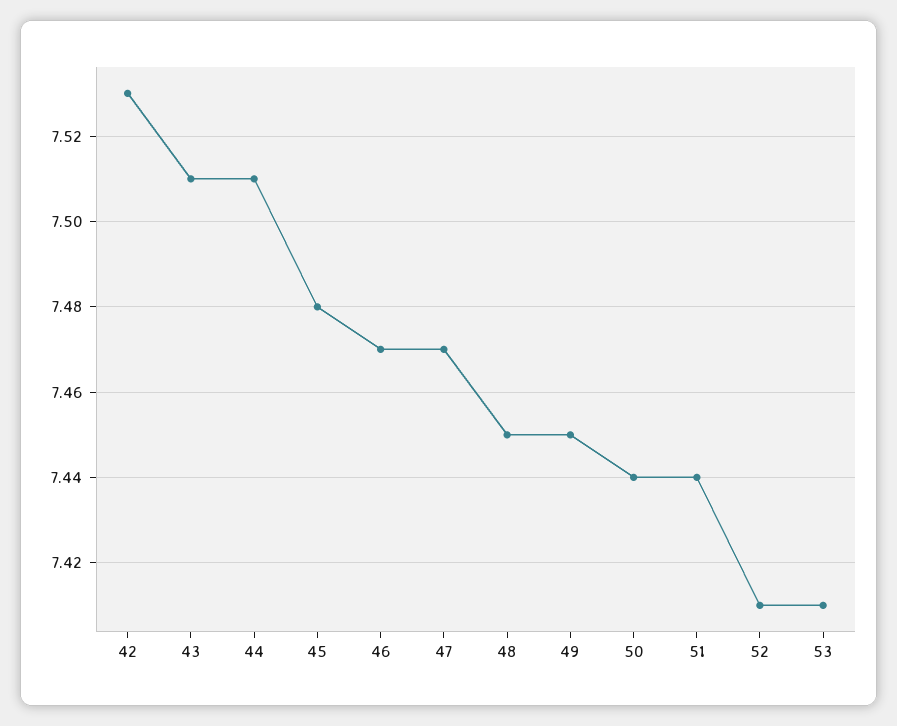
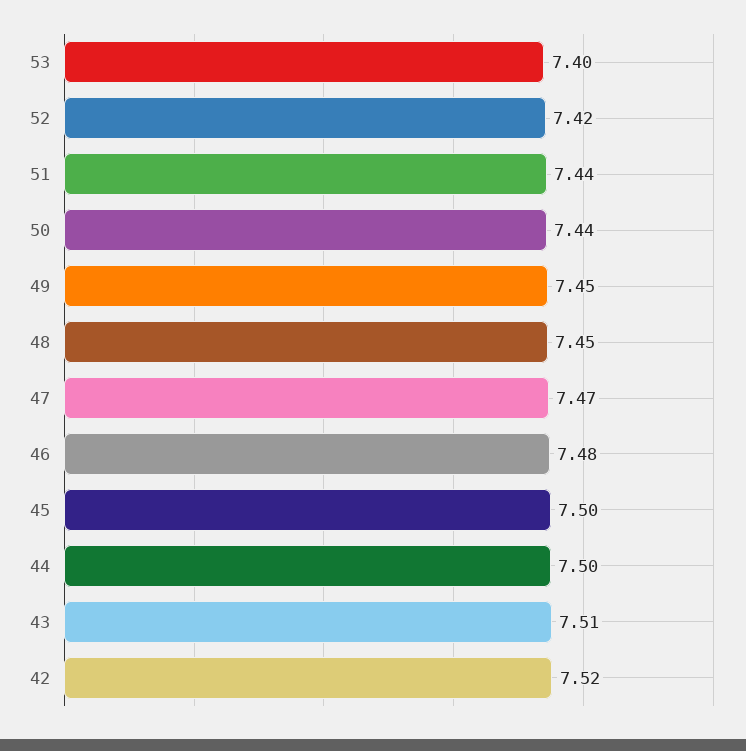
42: 7.53 -> 7.52
44: 7.51 -> 7.5
45: 7.48 -> 7.5
46: 7.47 -> 7.48
52: 7.41 -> 7.42
53: 7.41 -> 7.4

